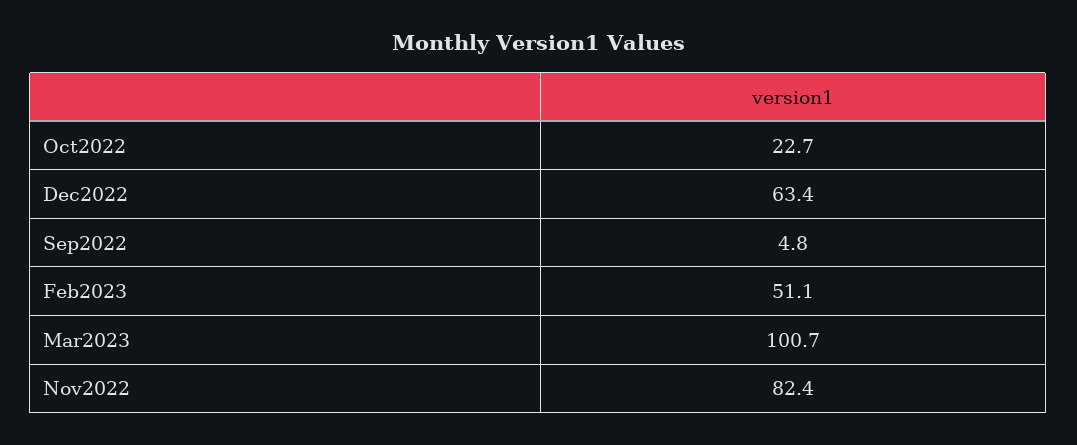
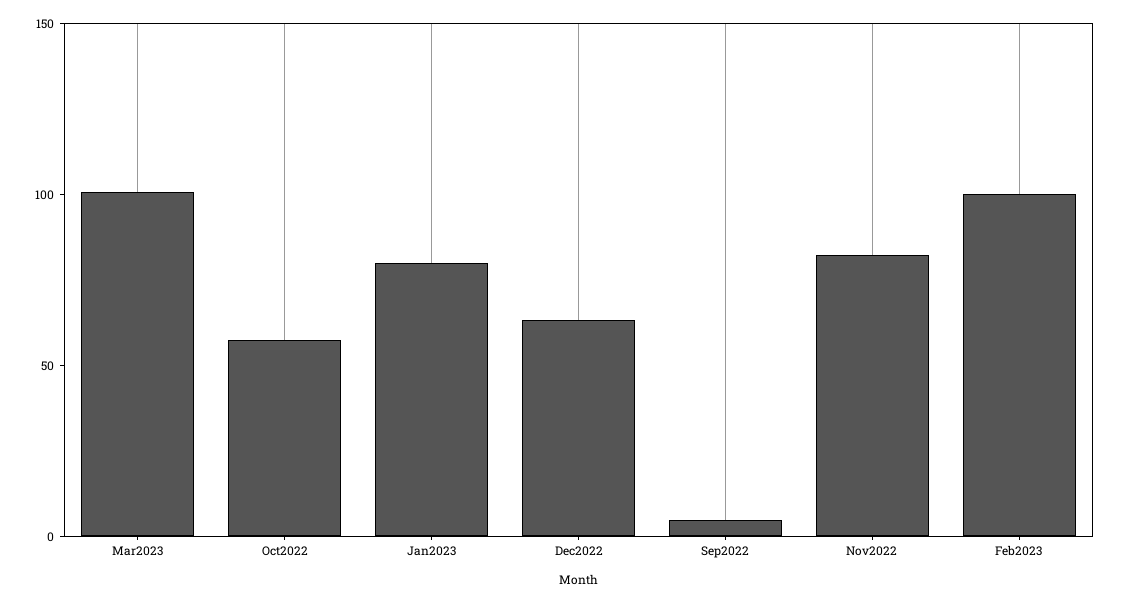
Oct2022: 22.7 -> 60
Feb2023: 51.1 -> 100
Jan2023: none -> 80

